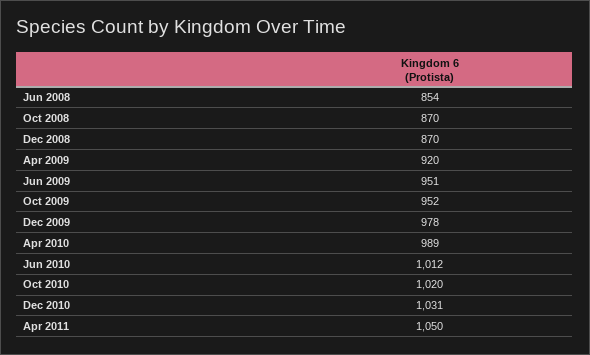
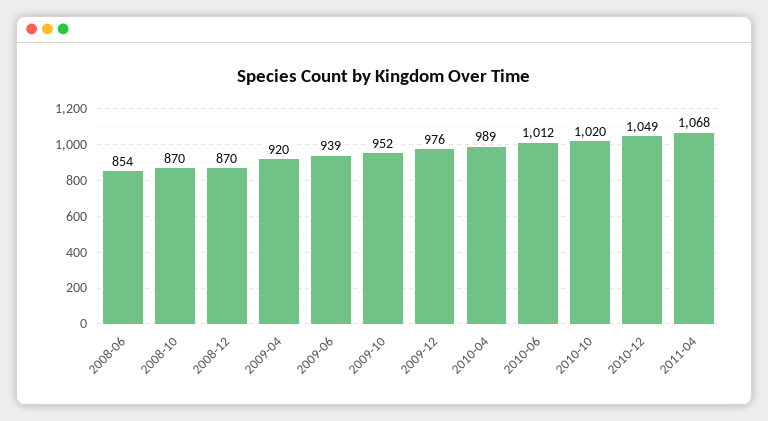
Jun 2009: 951 -> 939
Dec 2009: 978 -> 976
Dec 2010: 1031 -> 1049
Apr 2011: 1050 -> 1068

